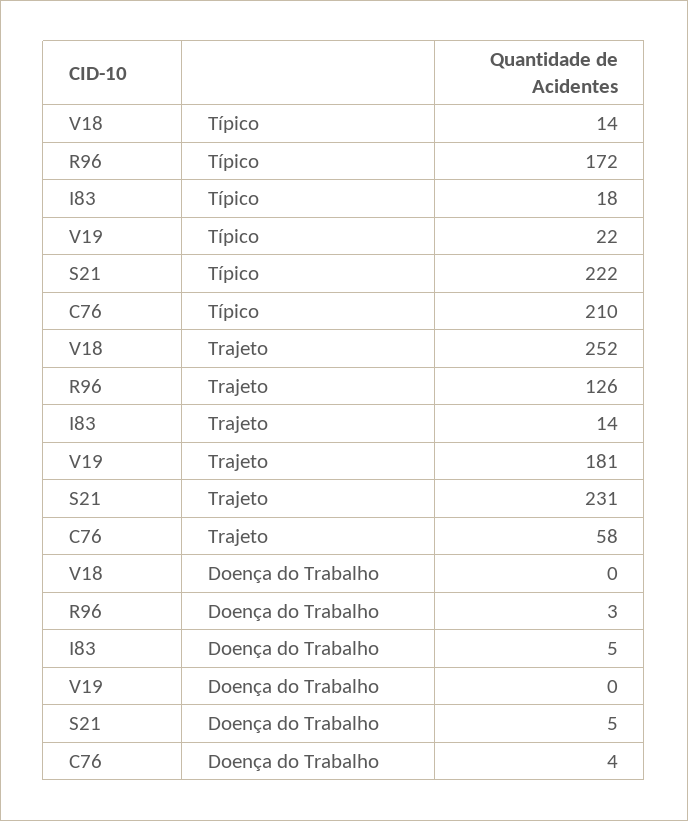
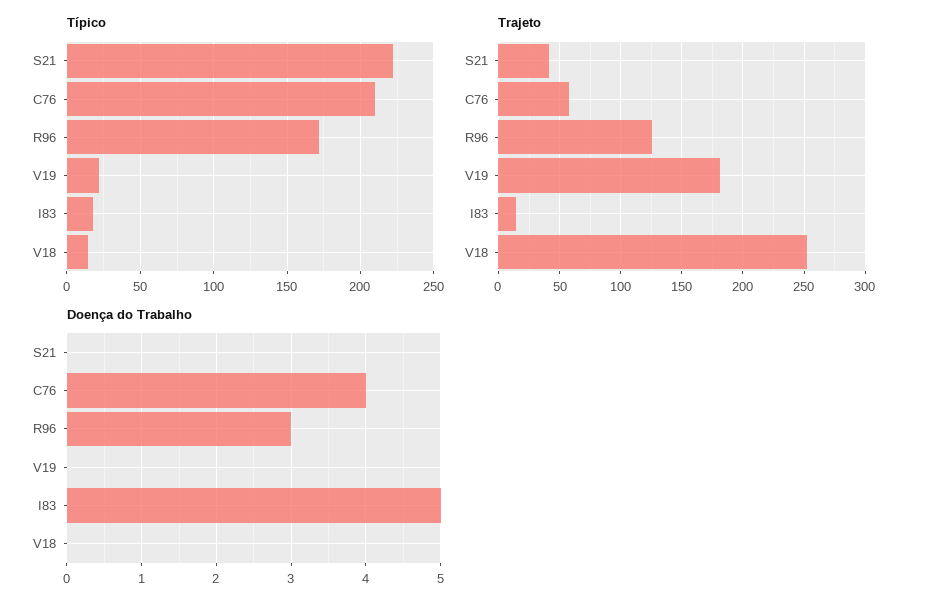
Trajeto, S21: 231 -> 40
Doença do Trabalho, S21: 5 -> 0

